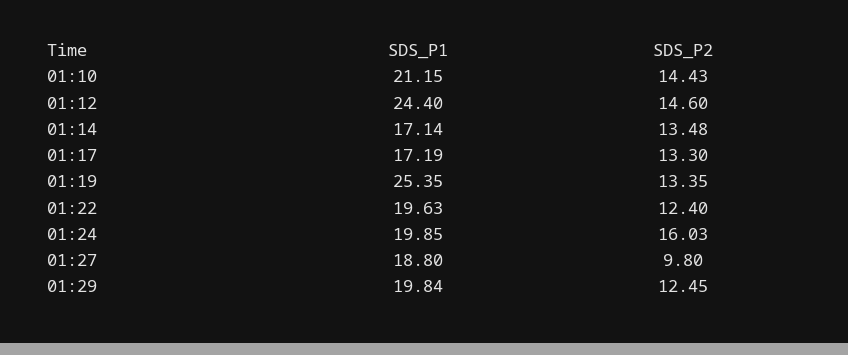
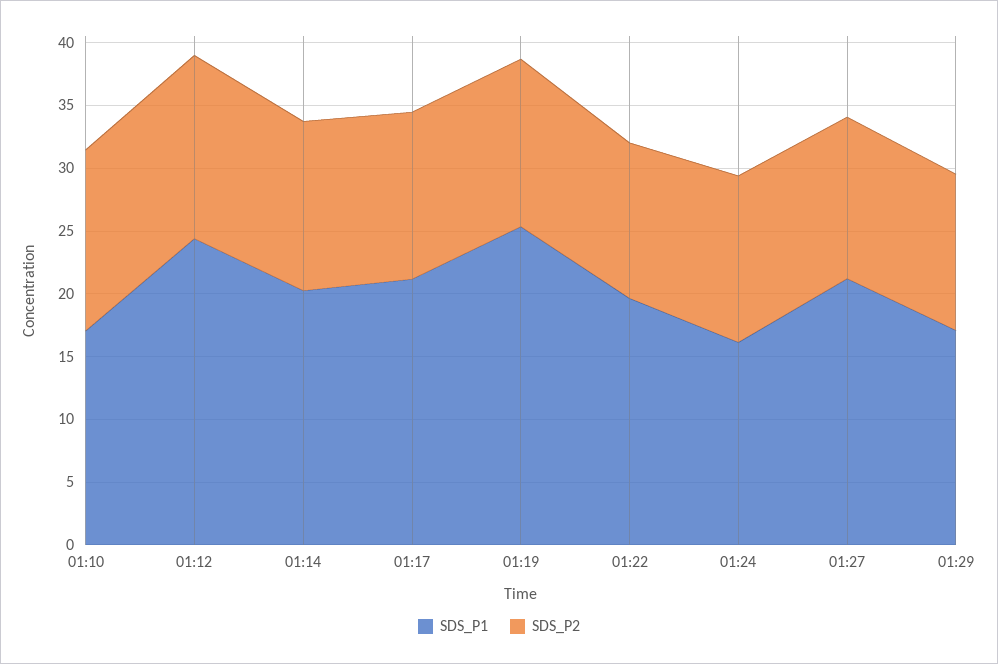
SDS_P1, 01:10: 21.15 -> 17
SDS_P1, 01:14: 17.14 -> 20
SDS_P1, 01:17: 17.19 -> 21
SDS_P1, 01:24: 19.85 -> 16
SDS_P2, 01:24: 16.03 -> 13
SDS_P1, 01:27: 18.8 -> 21
SDS_P2, 01:27: 9.8 -> 13
SDS_P1, 01:29: 19.84 -> 17

